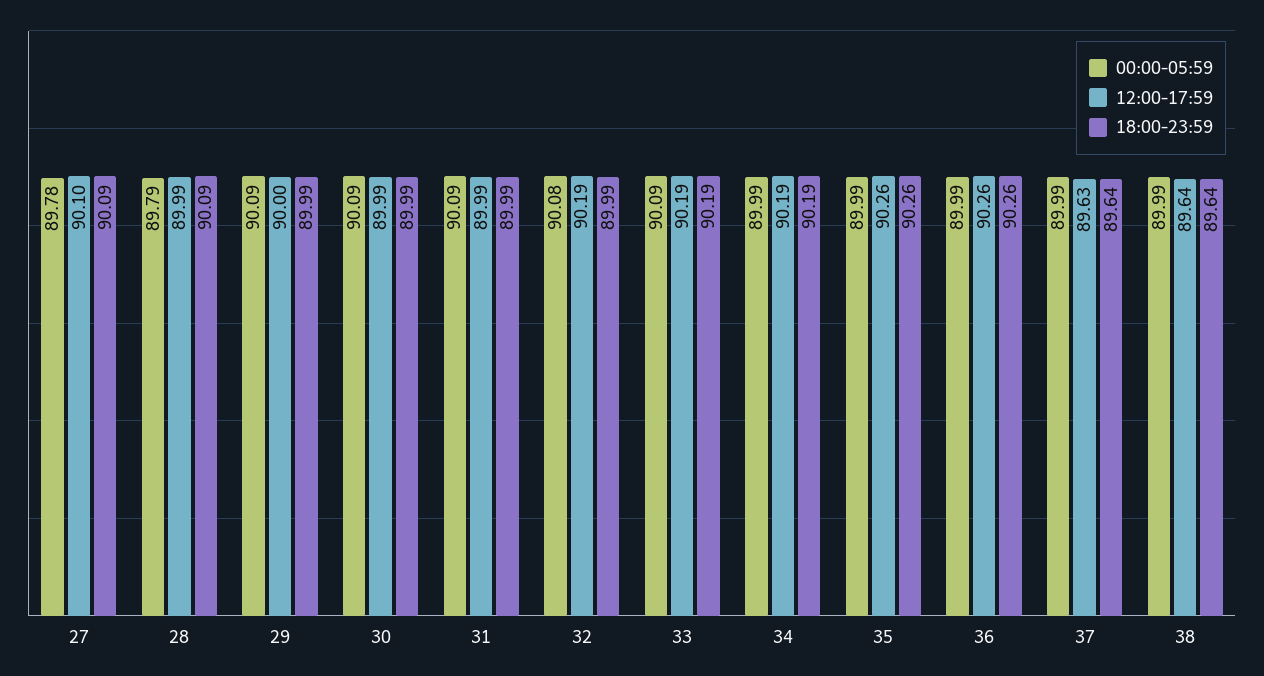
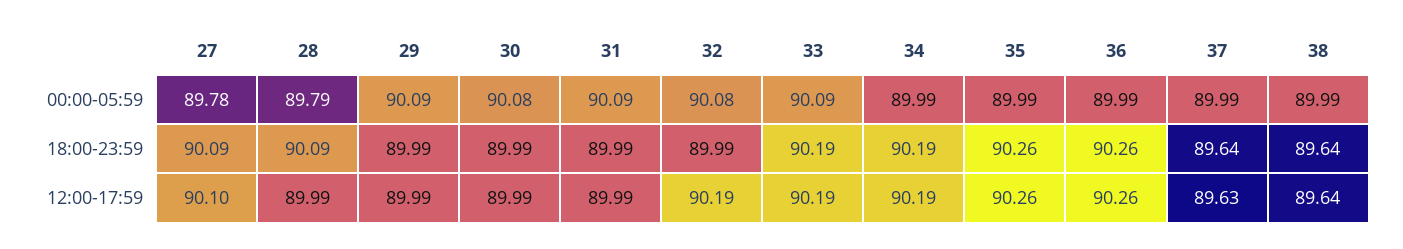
12:00-17:59, 29: 90 -> 89.99
00:00-05:59, 30: 90.09 -> 90.08

